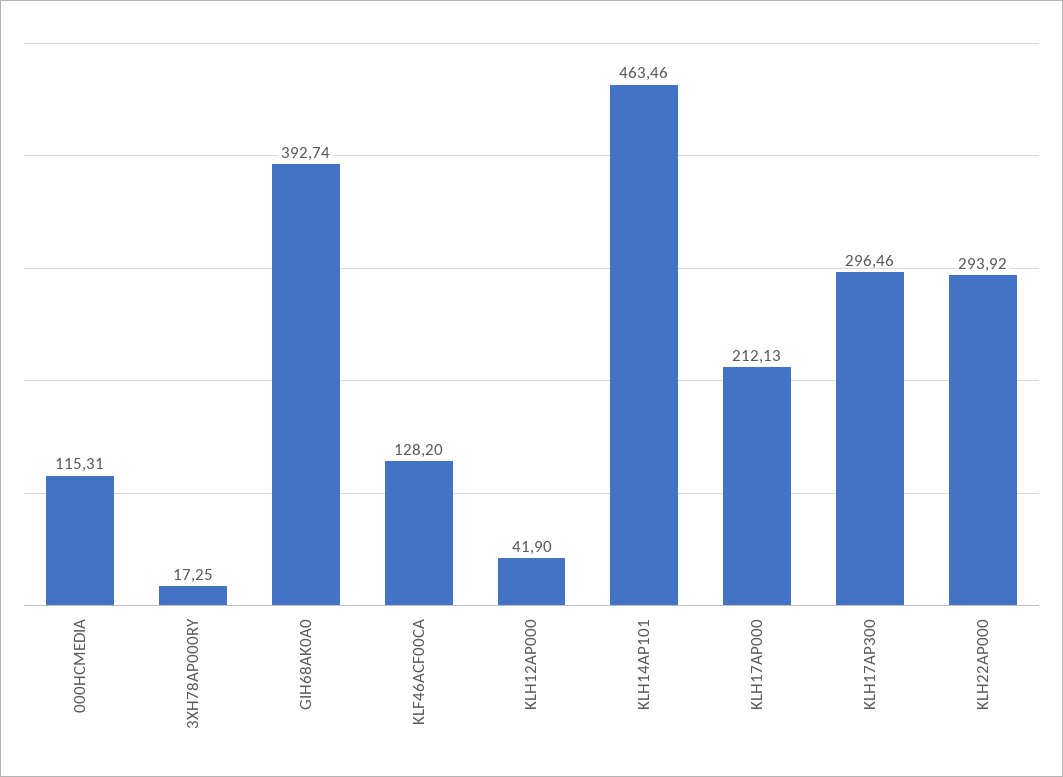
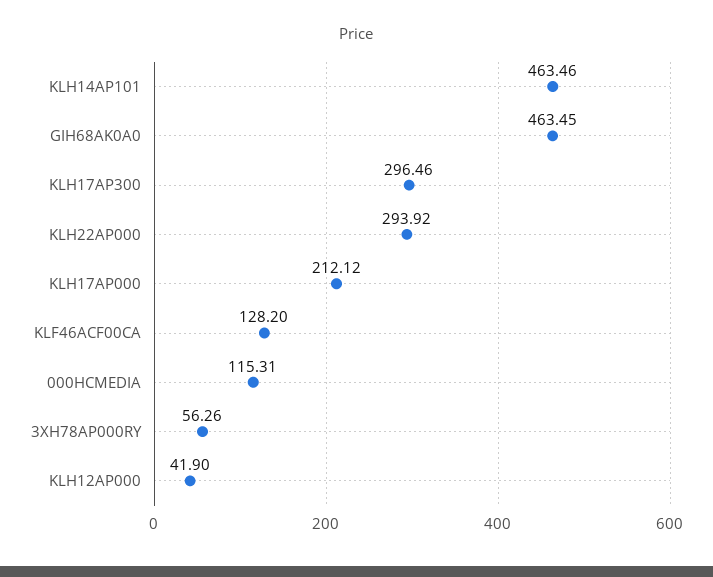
3XH78AP000RY: 17.25 -> 56.26
GIH68AK0A0: 392.74 -> 463.45
KLH17AP000: 212.13 -> 212.12

